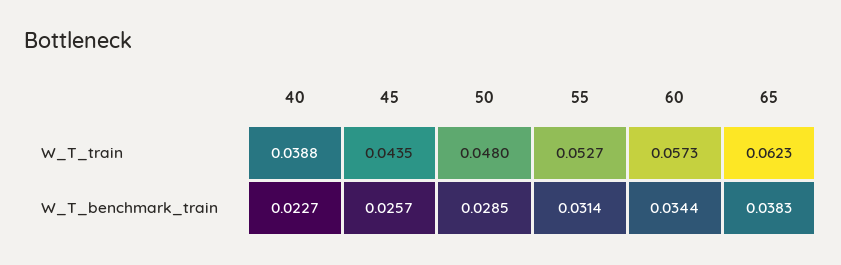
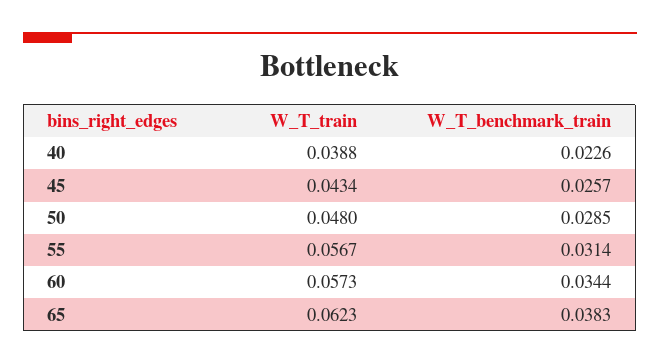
45, W_T_train: 0.0435 -> 0.0434
55, W_T_train: 0.0527 -> 0.0567
40, W_T_benchmark_train: 0.0227 -> 0.0226

